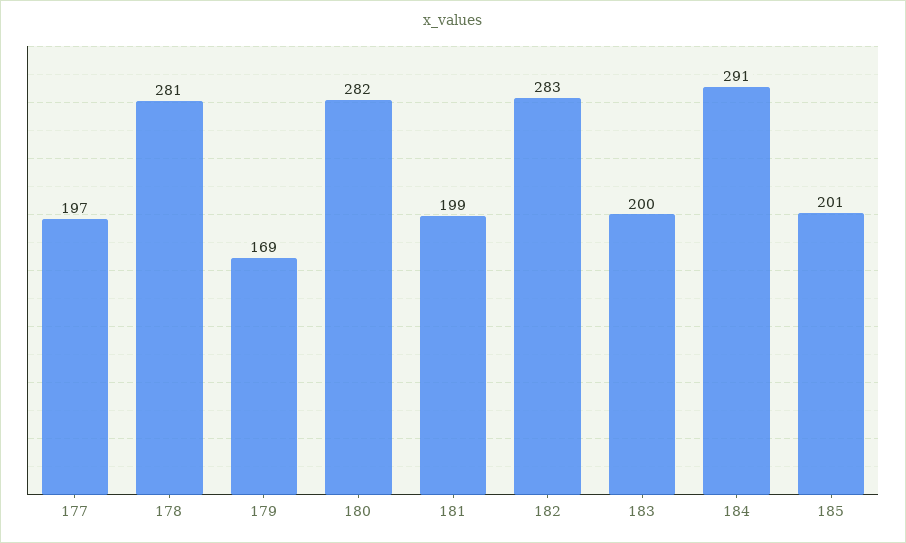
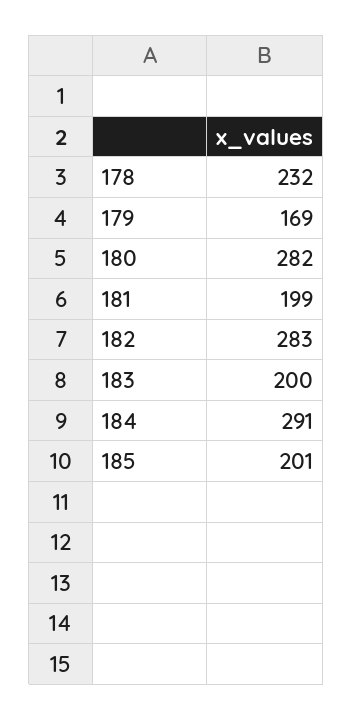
177: 197 -> none
178: 281 -> 232

